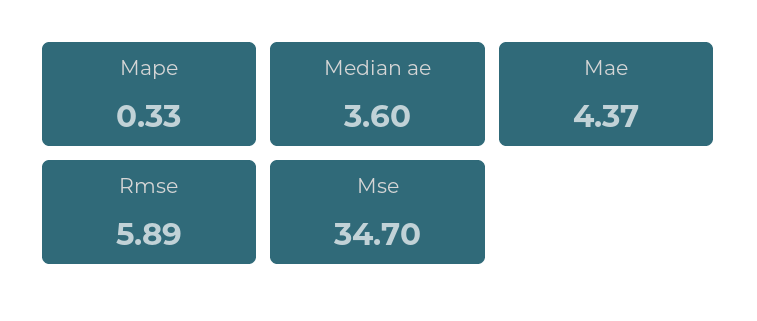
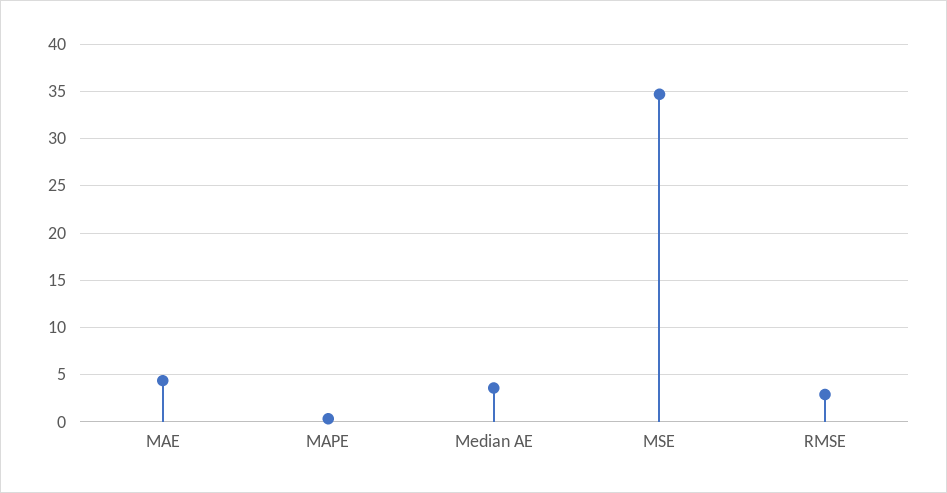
Rmse: 5.89 -> 3

